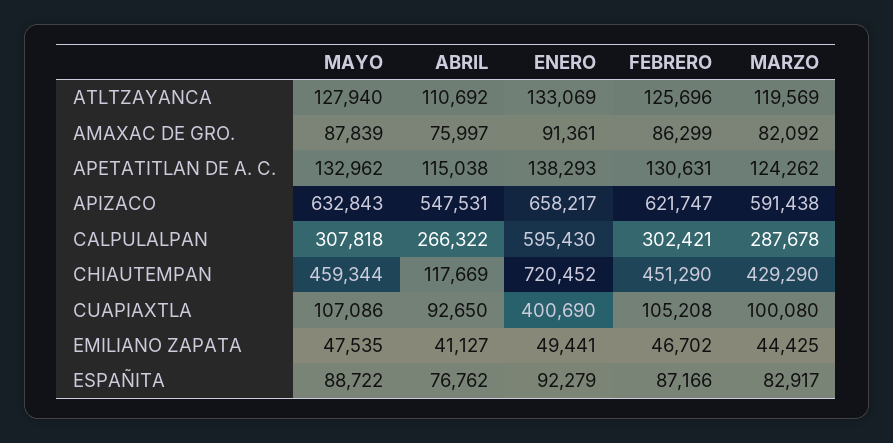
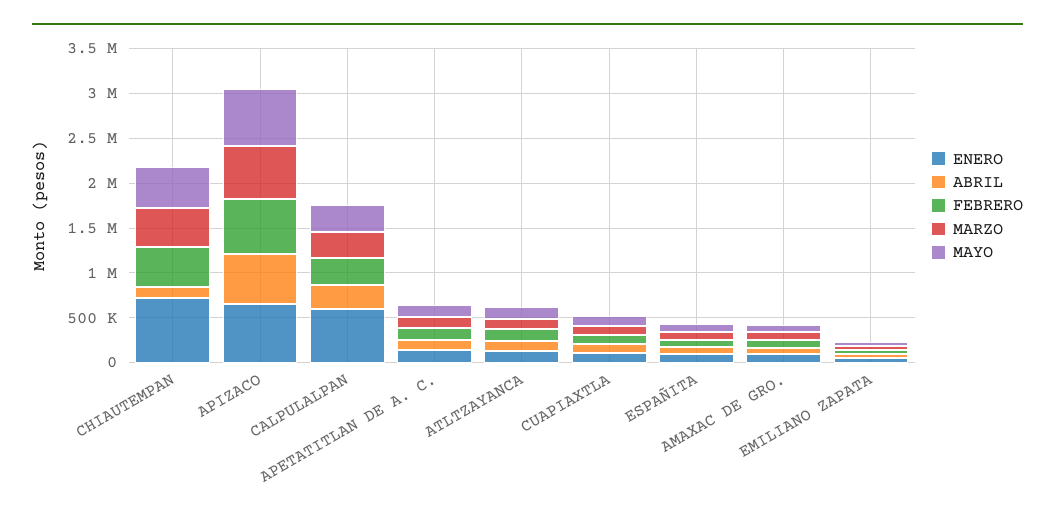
ENERO, CUAPIAXTLA: 400690 -> 100000

